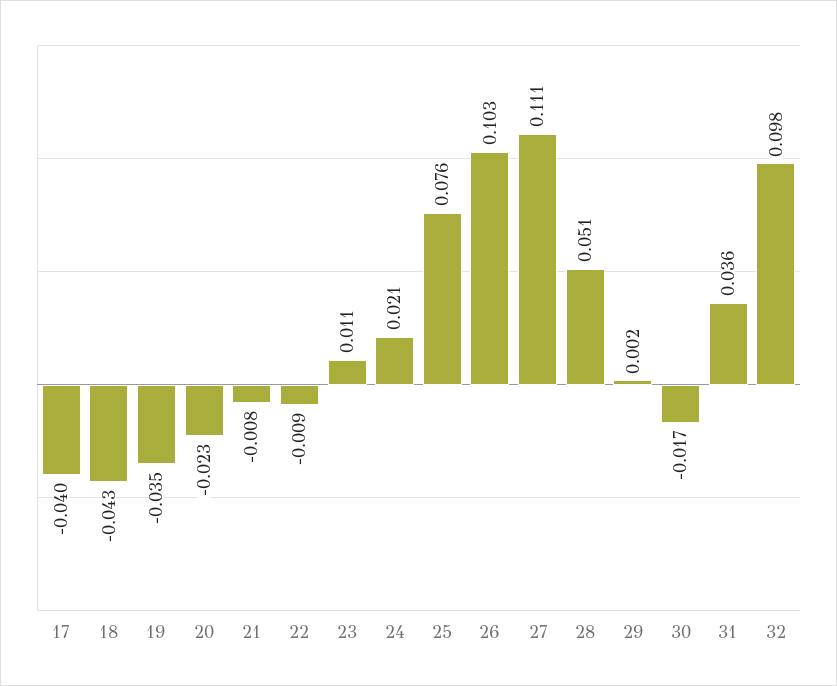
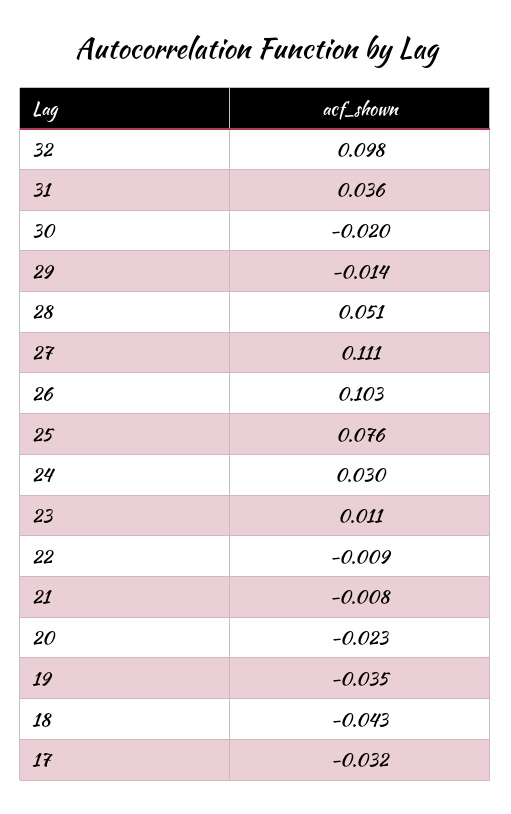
17: -0.04 -> -0.032
24: 0.021 -> 0.03
29: 0.002 -> -0.014
30: -0.017 -> -0.02

